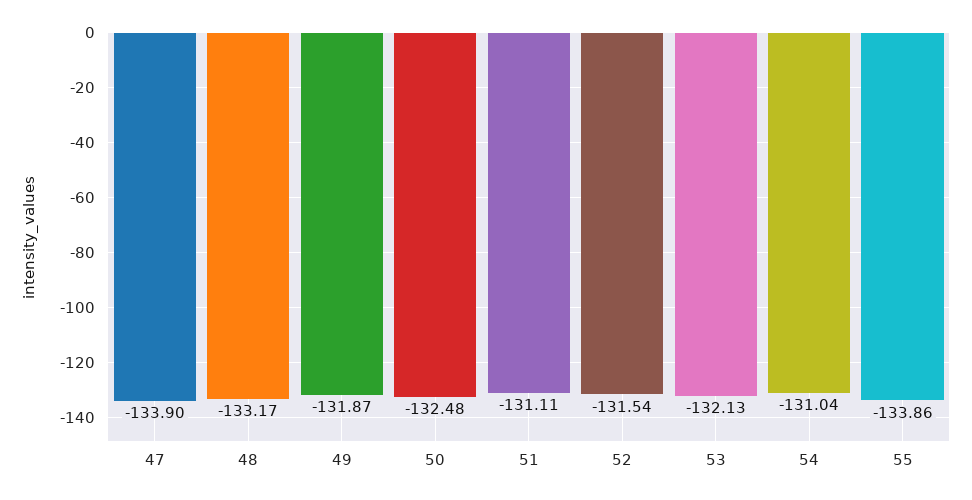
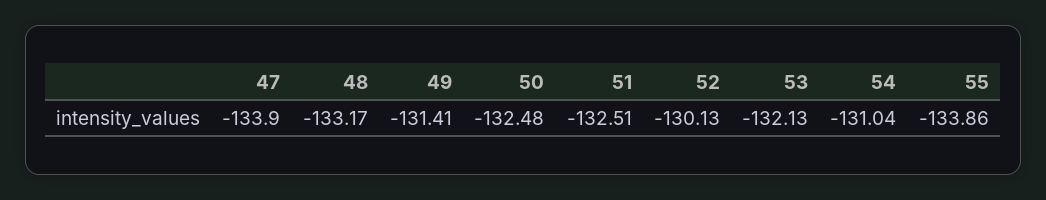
49: -131.87 -> -131.41
51: -131.11 -> -132.51
52: -131.54 -> -130.13

